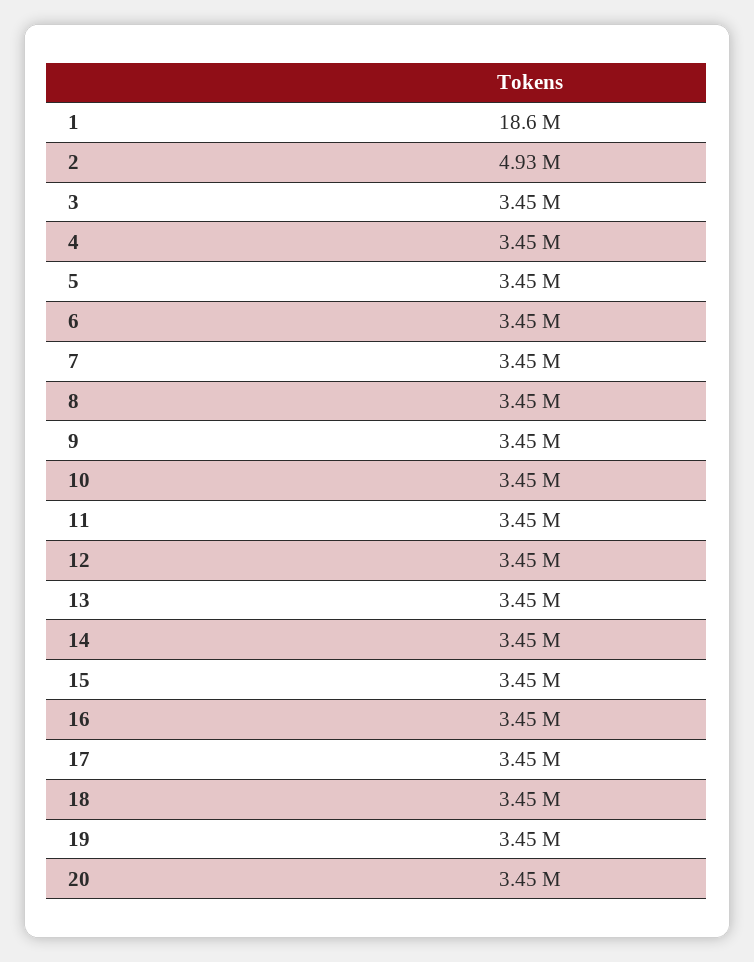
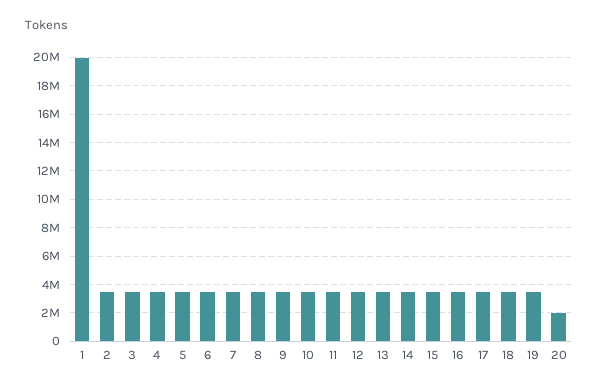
1: 18600000 -> 20000000
2: 4930000 -> 3500000
20: 3450000 -> 2000000

